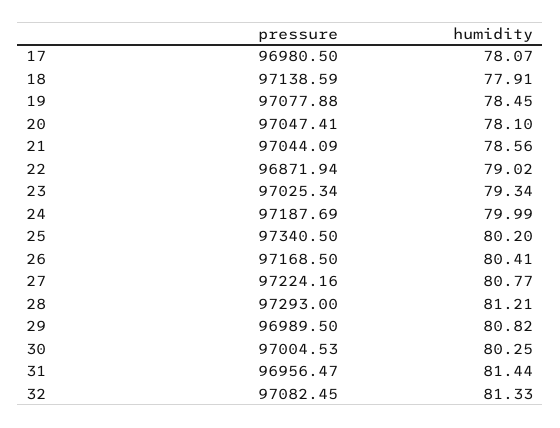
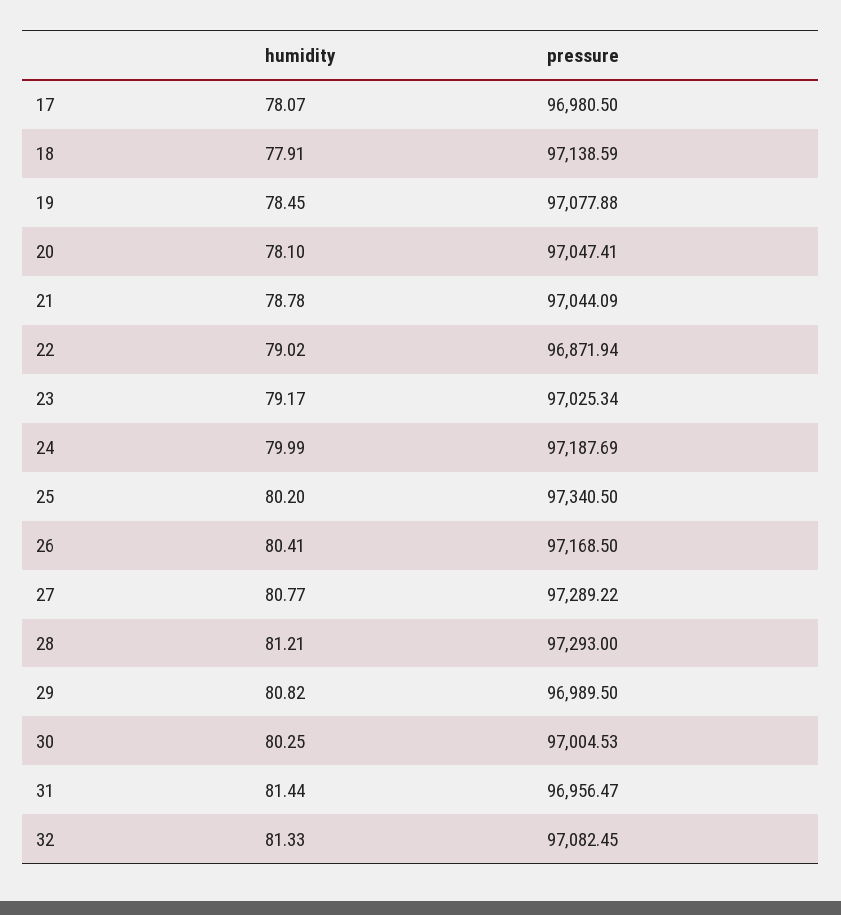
humidity, 21: 78.56 -> 78.78
humidity, 23: 79.34 -> 79.17
pressure, 27: 97224.16 -> 97289.22

